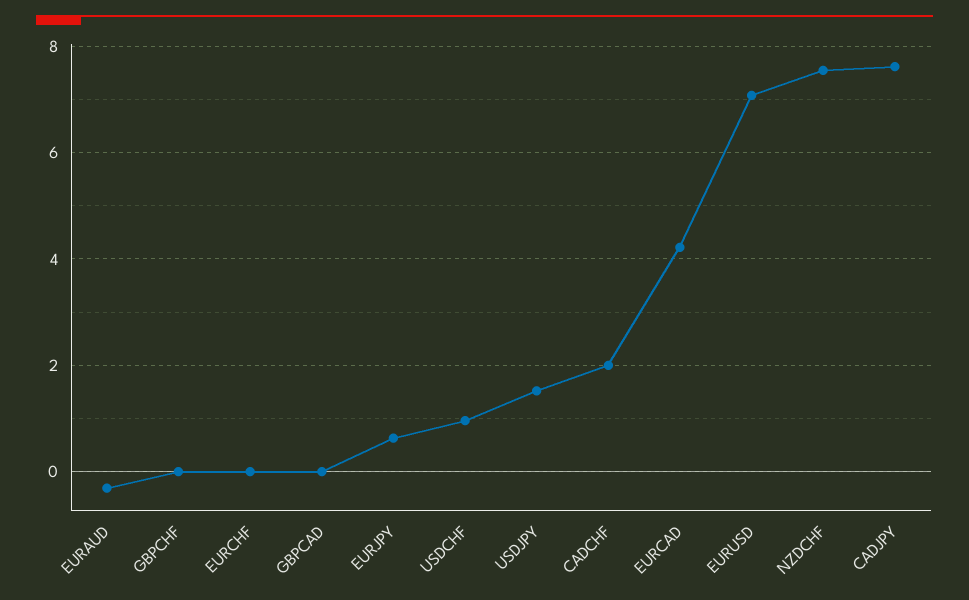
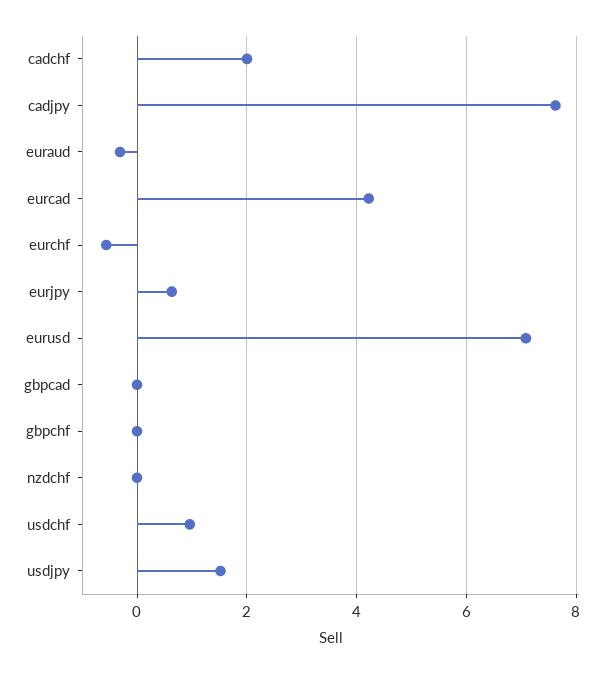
EURCHF: 0 -> -0.6
NZDCHF: 7.6 -> 0

